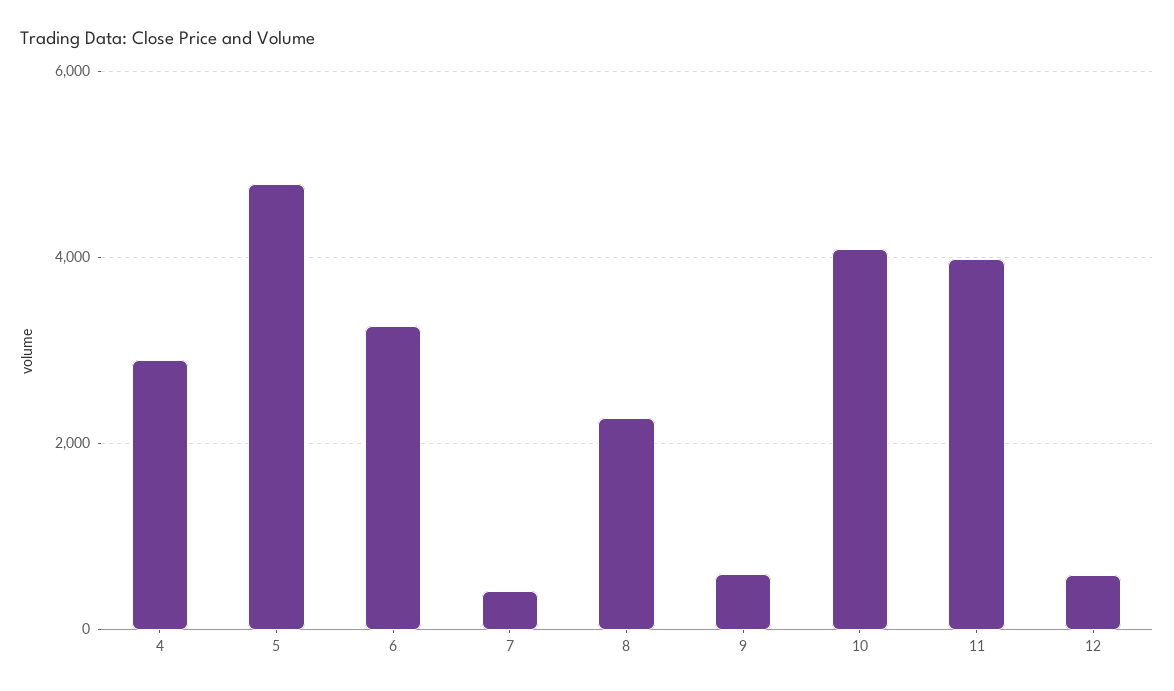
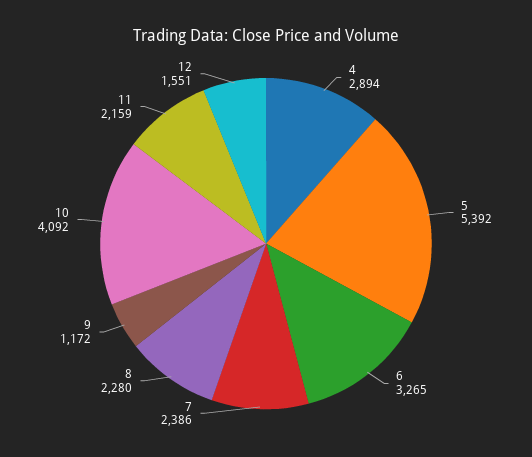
5: 4800 -> 5392
7: 400 -> 2386
9: 600 -> 1172
11: 4000 -> 2159
12: 600 -> 1551

